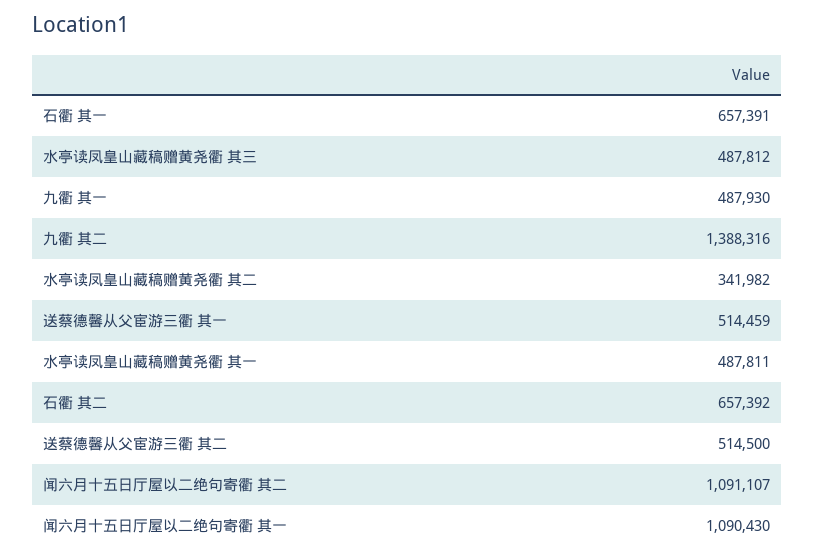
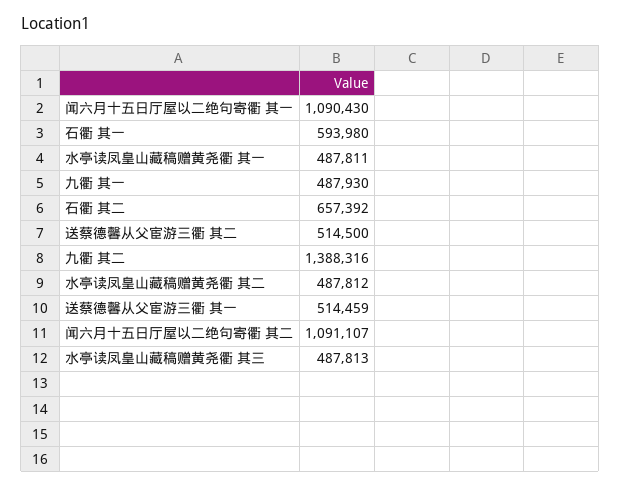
石衢 其一: 657391 -> 593980
水亭读凤皇山藏稿赠黄尧衢 其三: 487812 -> 487813
水亭读凤皇山藏稿赠黄尧衢 其二: 341982 -> 487812

